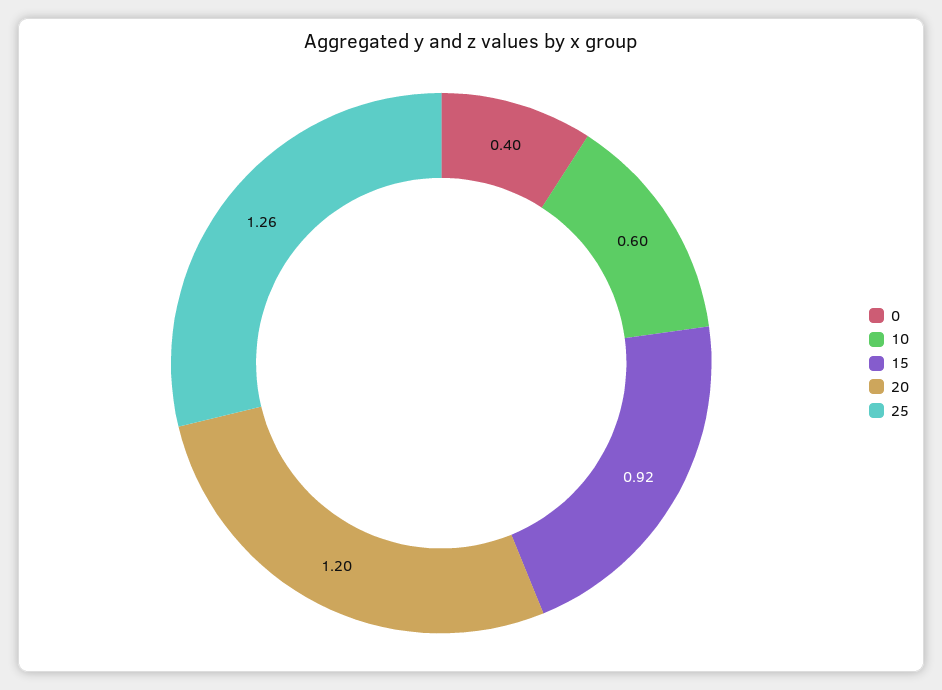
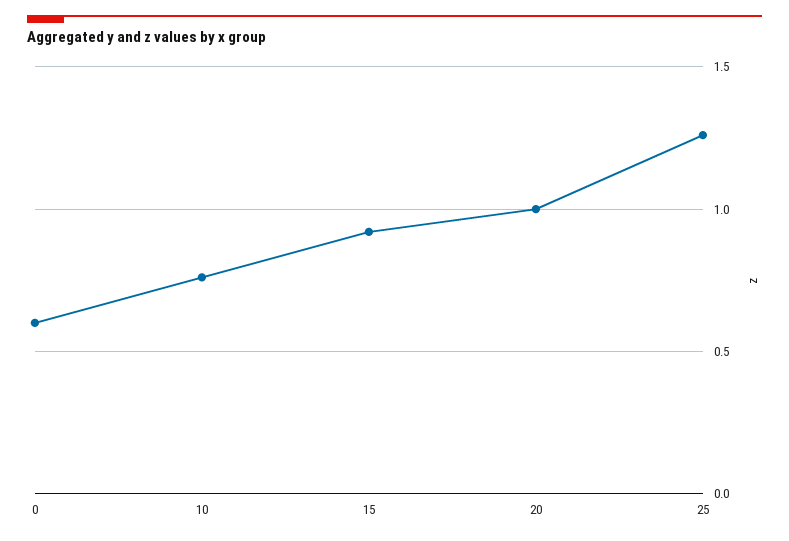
0: 0.4 -> 0.6
10: 0.6 -> 0.75
20: 1.2 -> 1

